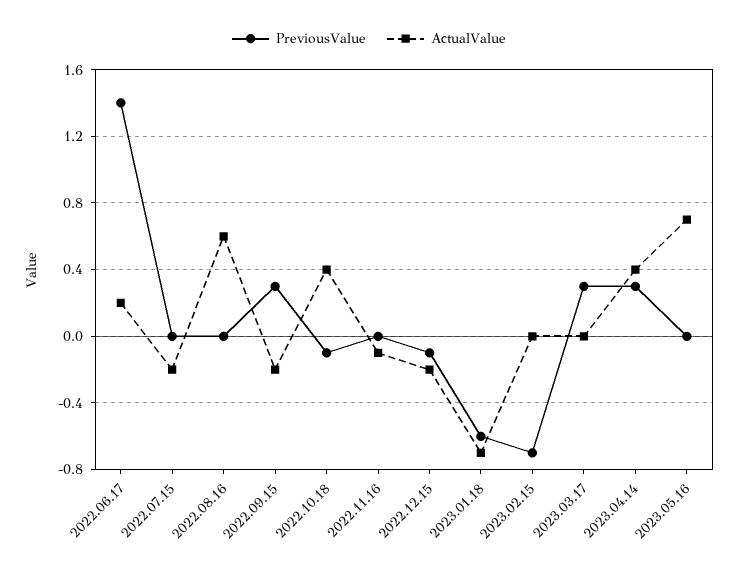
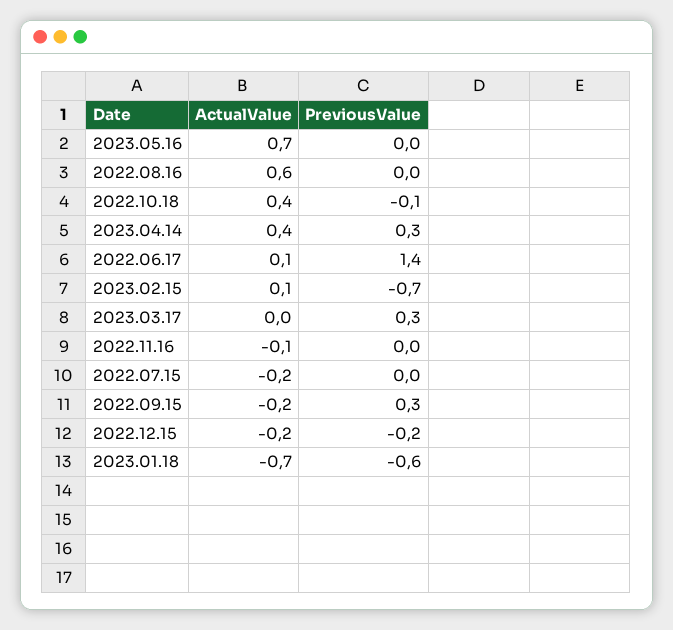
ActualValue, 2022.06.17: 0.2 -> 0.1
PreviousValue, 2022.12.15: -0.1 -> -0.2
ActualValue, 2023.02.15: 0 -> 0.1

